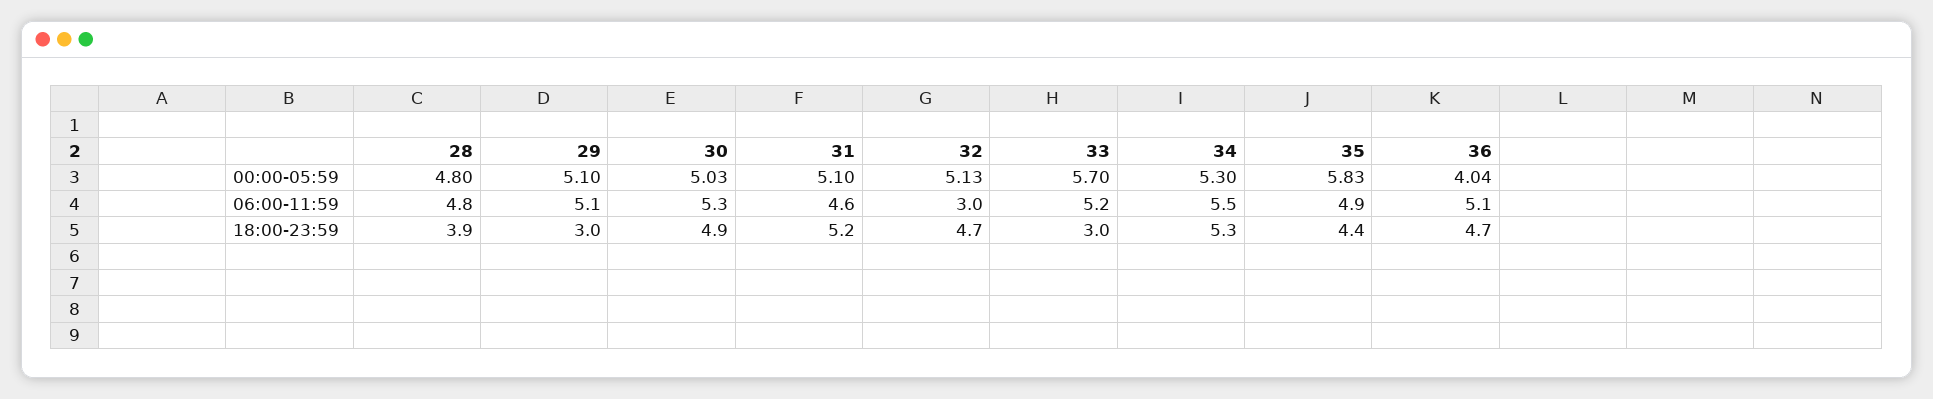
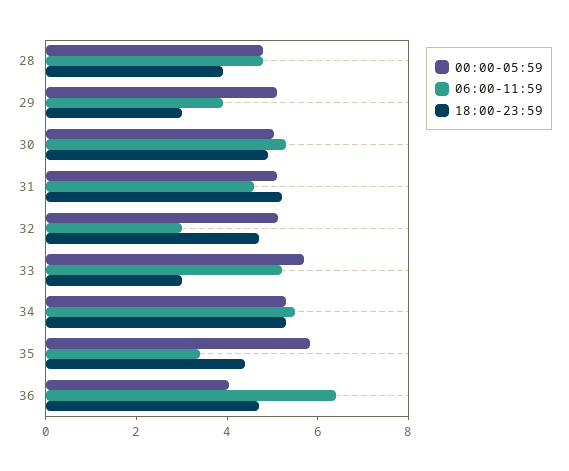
06:00-11:59, 29: 5.1 -> 4
06:00-11:59, 35: 4.9 -> 3.5
06:00-11:59, 36: 5.1 -> 6.5

